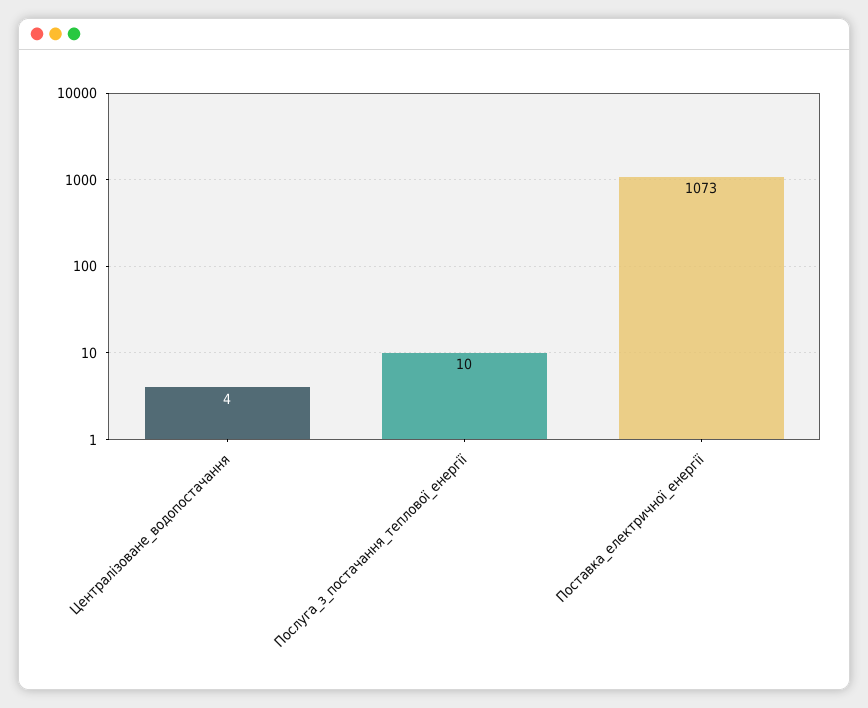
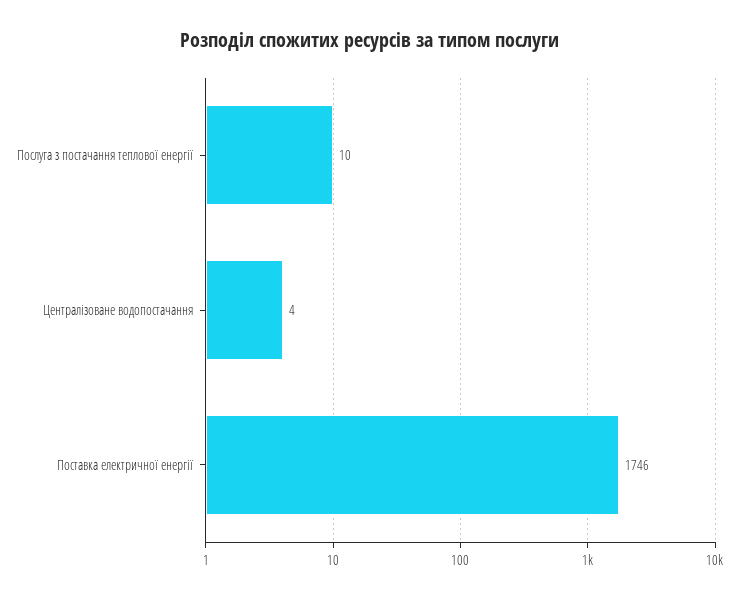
Поставка_електричної_енергії: 1073 -> 1746

